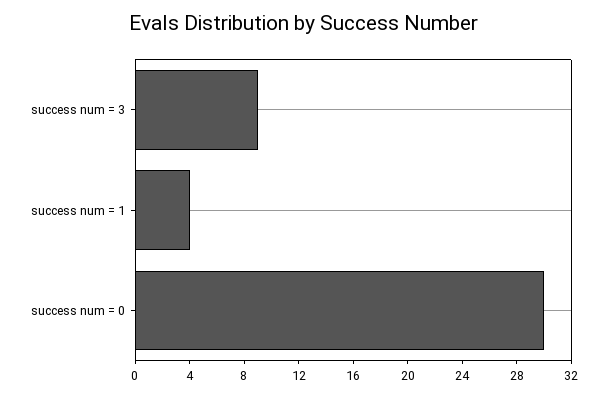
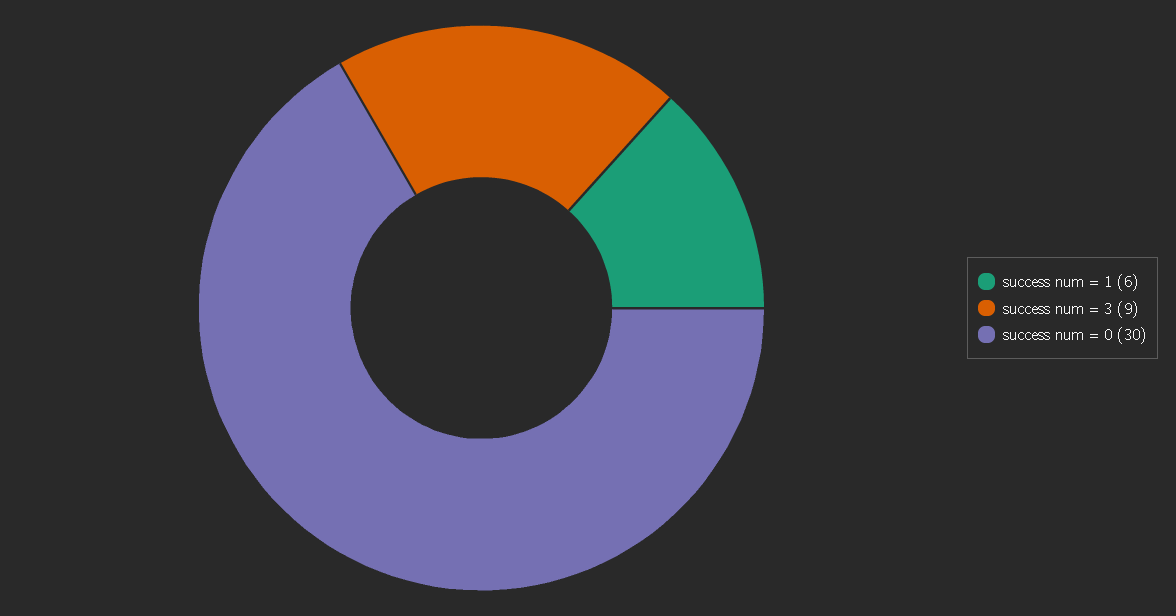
success num = 1: 4 -> 6

